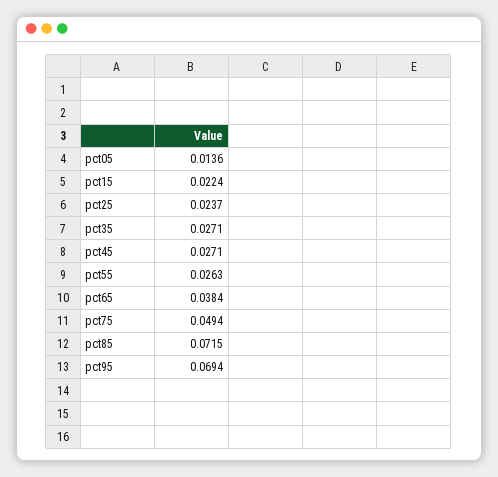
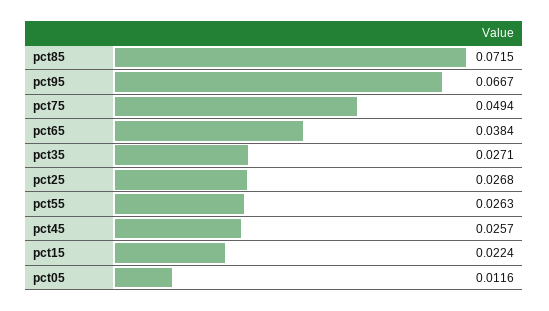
pct05: 0.0136 -> 0.0116
pct25: 0.0237 -> 0.0268
pct45: 0.0271 -> 0.0257
pct95: 0.0694 -> 0.0667

